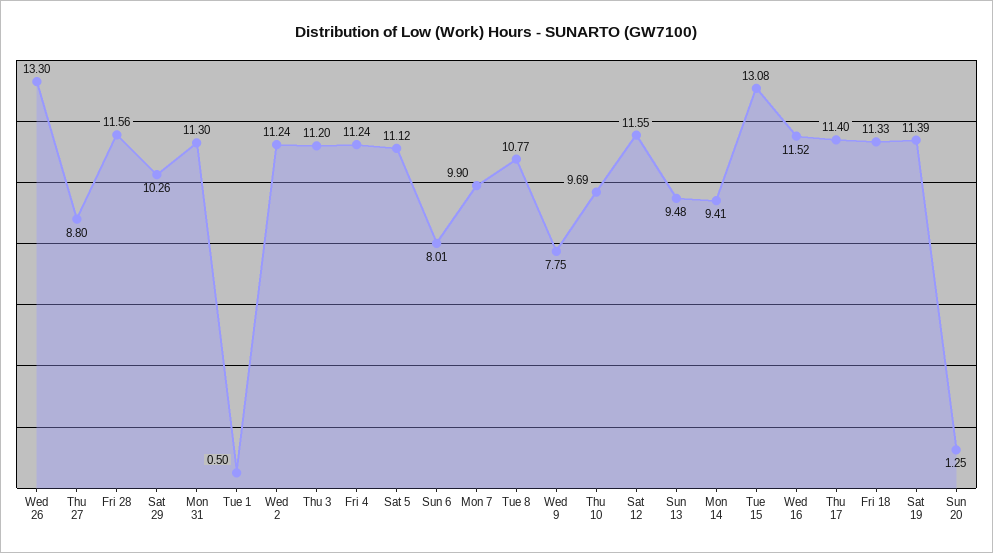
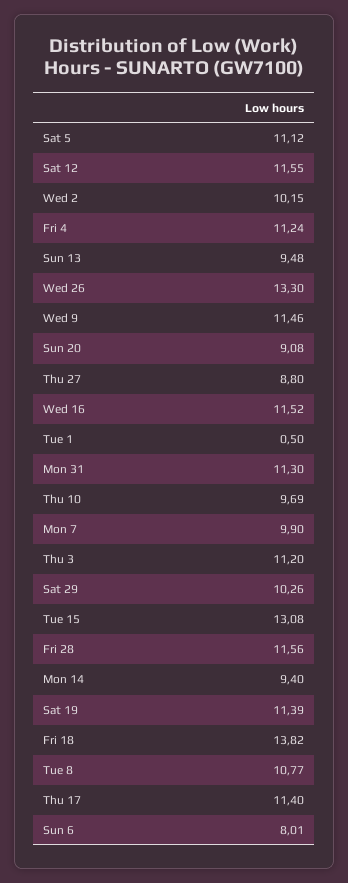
Wed 2: 11.24 -> 10.15
Wed 9: 7.75 -> 11.46
Mon 14: 9.41 -> 9.4
Fri 18: 11.33 -> 13.82
Sun 20: 1.25 -> 9.08

